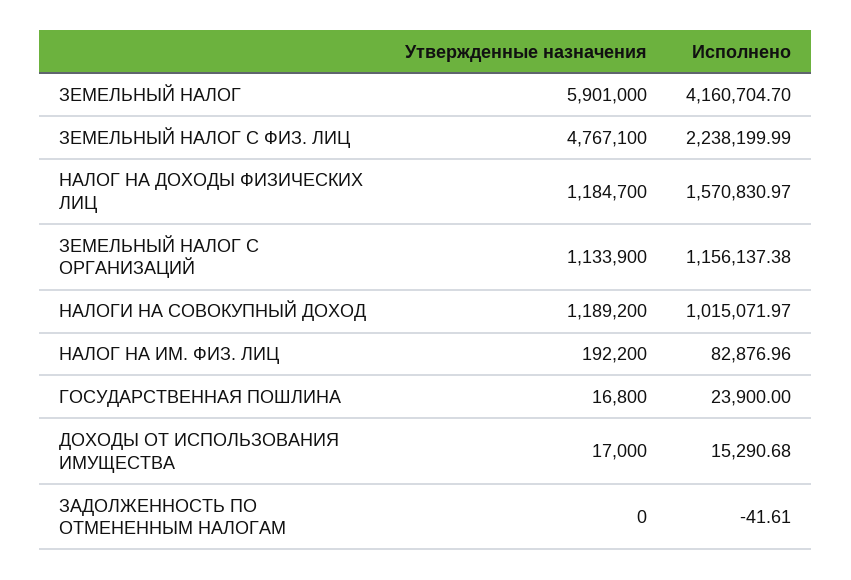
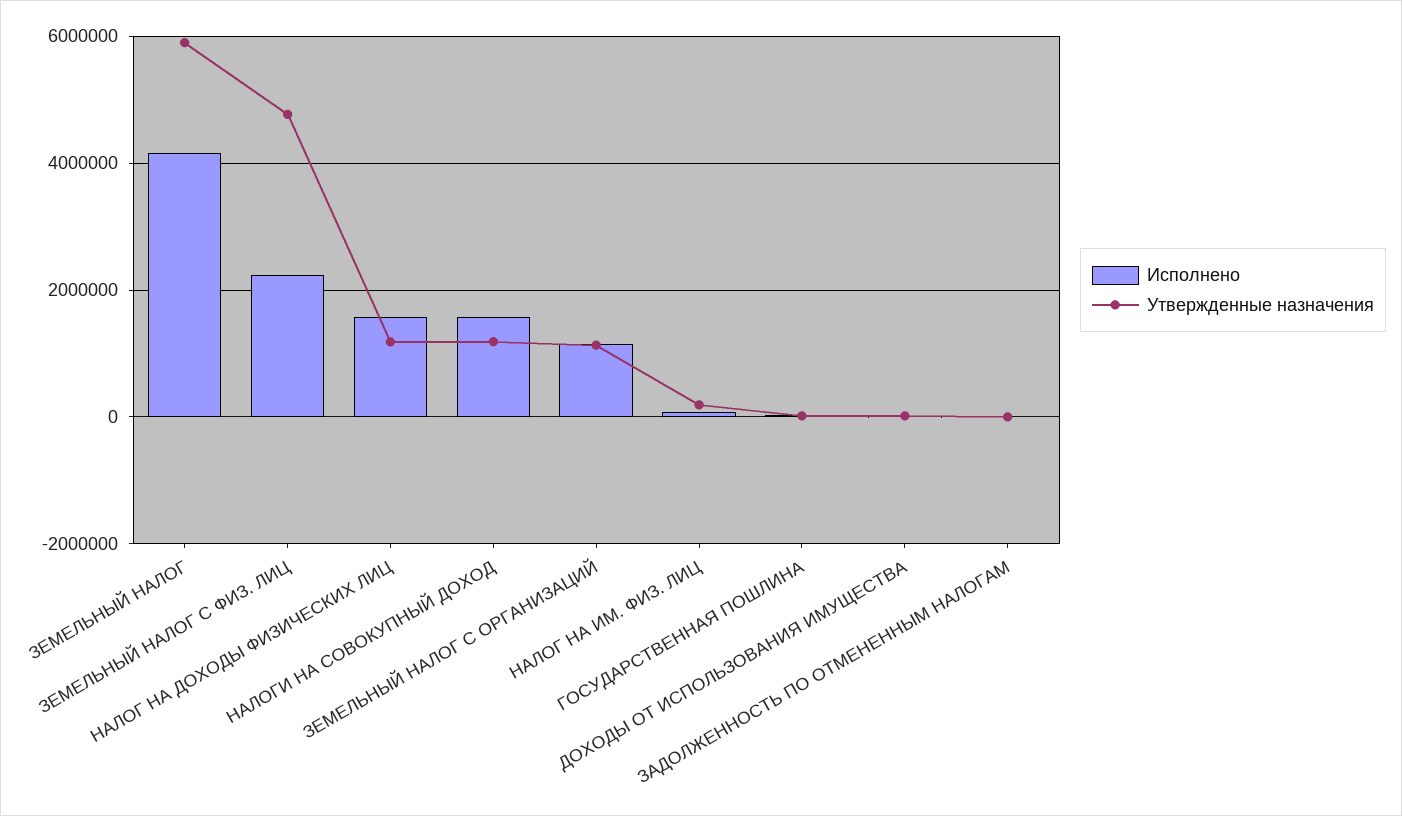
Исполнено, НАЛОГИ НА СОВОКУПНЫЙ ДОХОД: 1015071.97 -> 1600000

